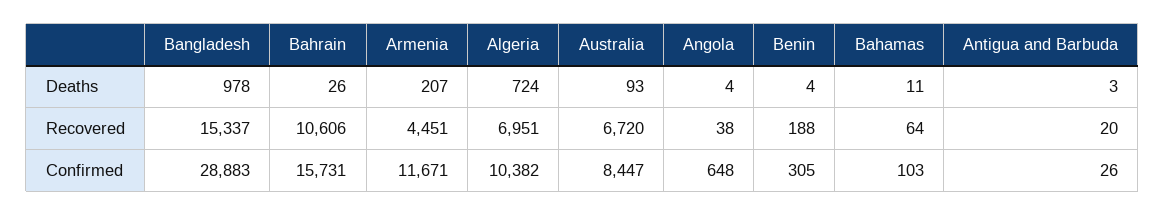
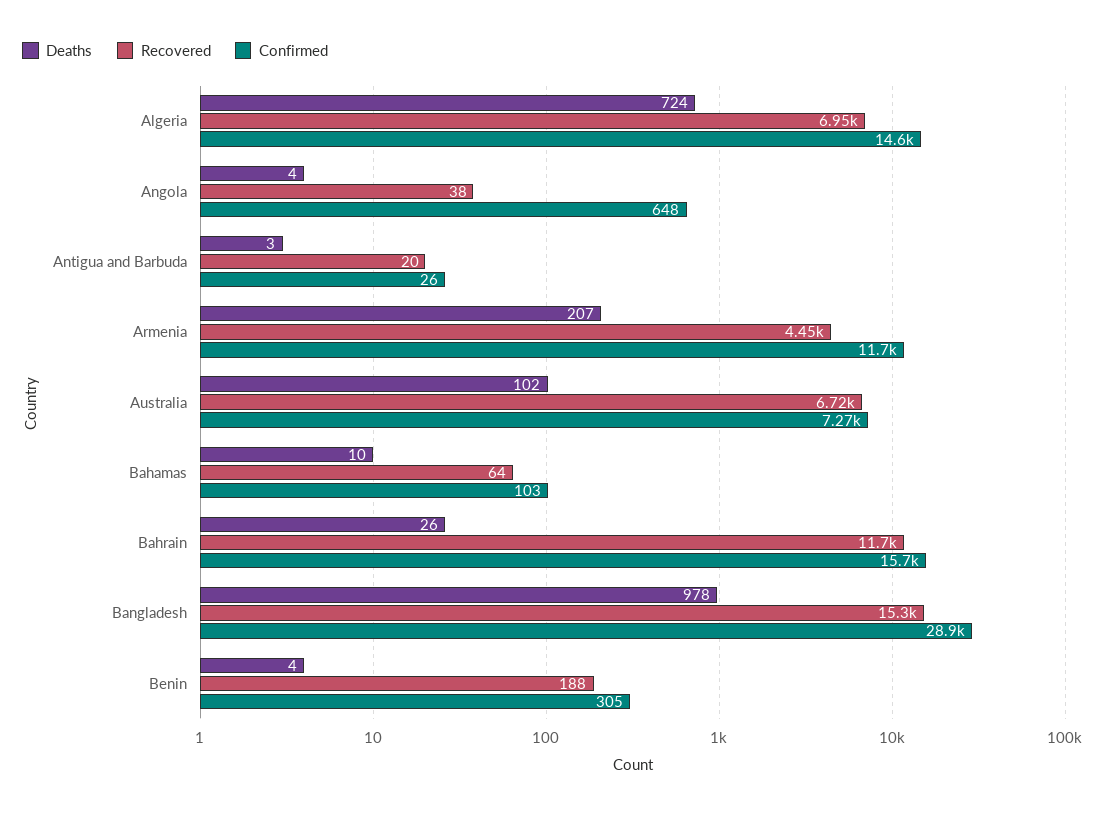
Deaths, Australia: 93 -> 102
Deaths, Bahamas: 11 -> 10
Recovered, Bahrain: 10606 -> 11700
Confirmed, Algeria: 10382 -> 14600
Confirmed, Australia: 8447 -> 7270

